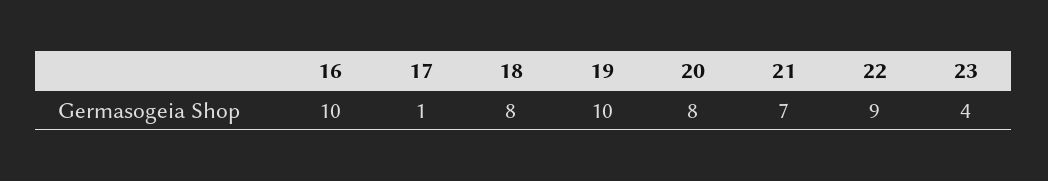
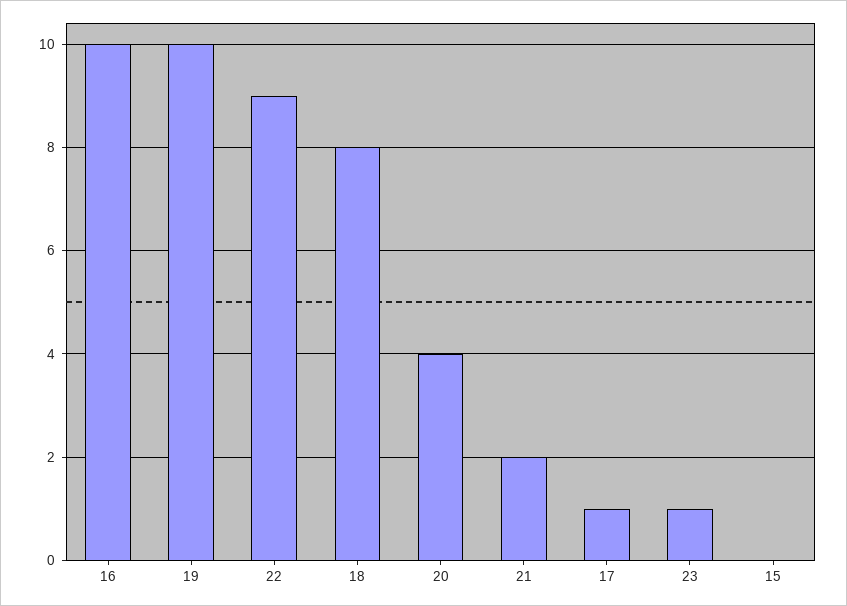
20: 8 -> 4
21: 7 -> 2
23: 4 -> 1
15: none -> 0

